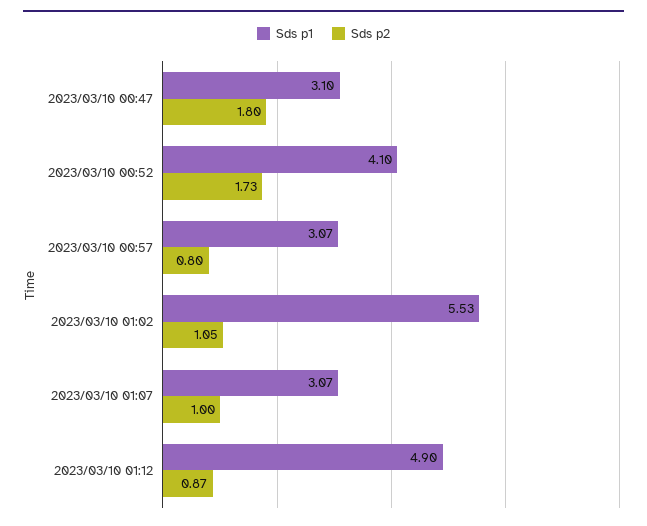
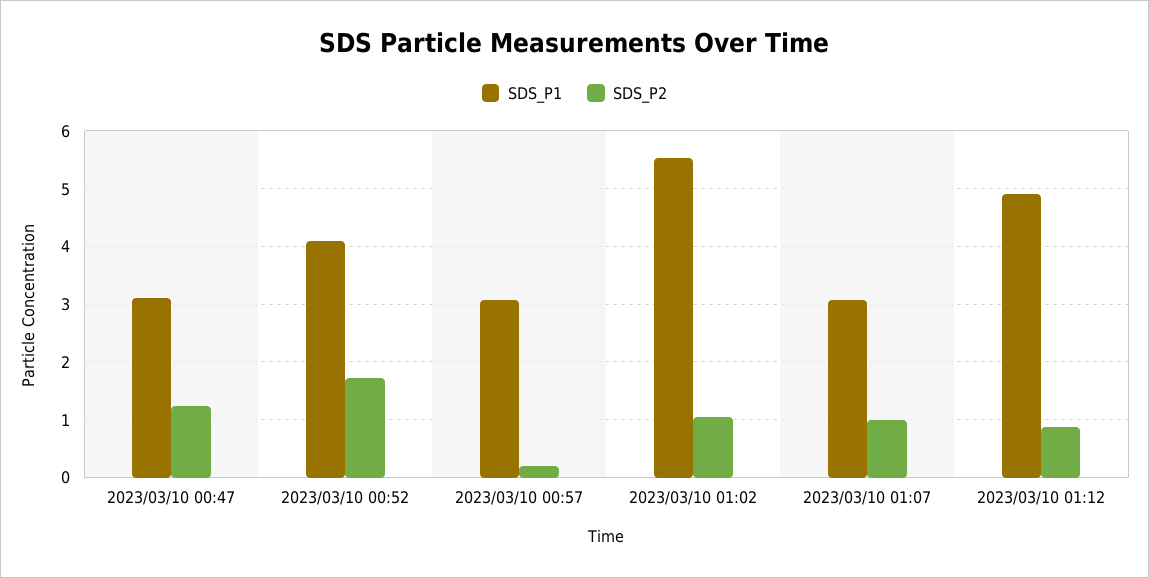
Sds p2, 2023/03/10 00:47: 1.8 -> 1.2
Sds p2, 2023/03/10 00:57: 0.8 -> 0.2

